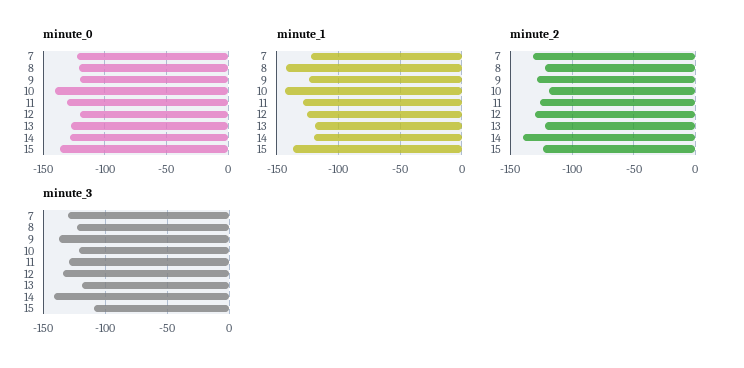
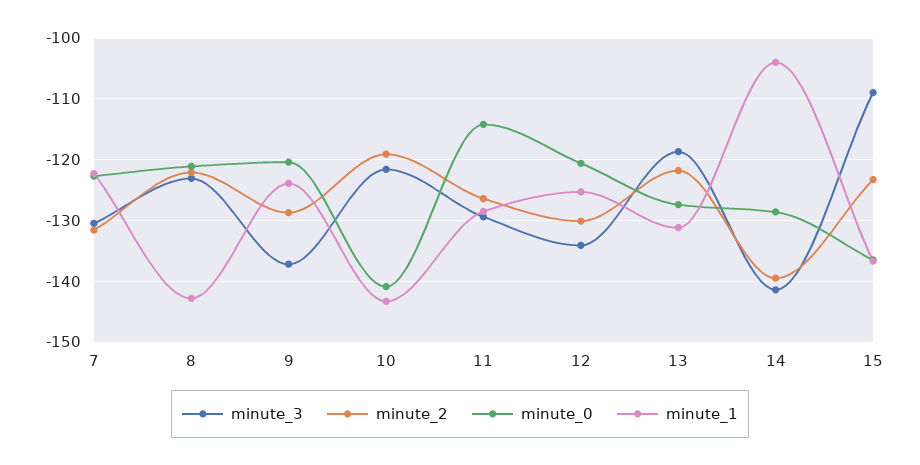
minute_0, 11: -130 -> -114
minute_1, 13: -120 -> -131
minute_1, 14: -120 -> -104

